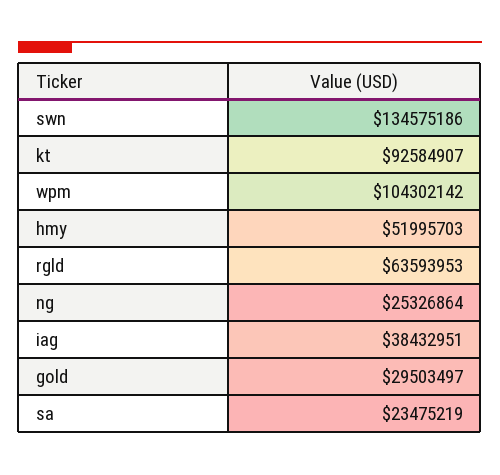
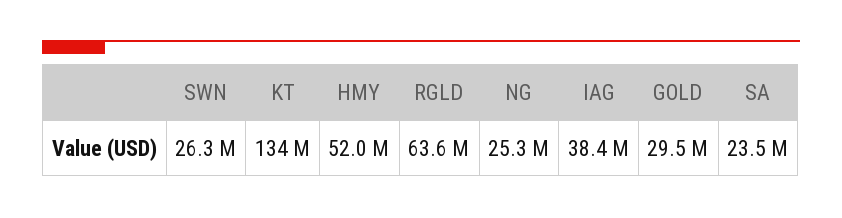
swn: 134575186 -> 26300000
kt: 92584907 -> 134000000
wpm: 104302142 -> none

